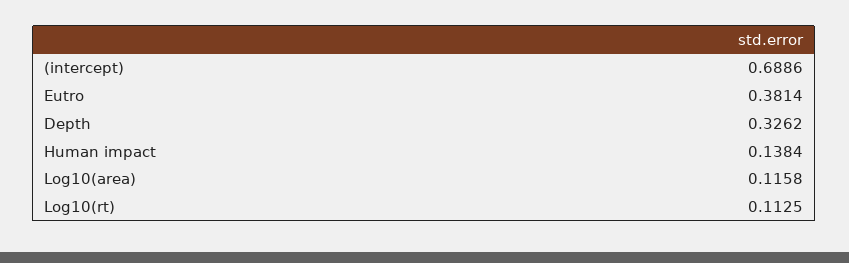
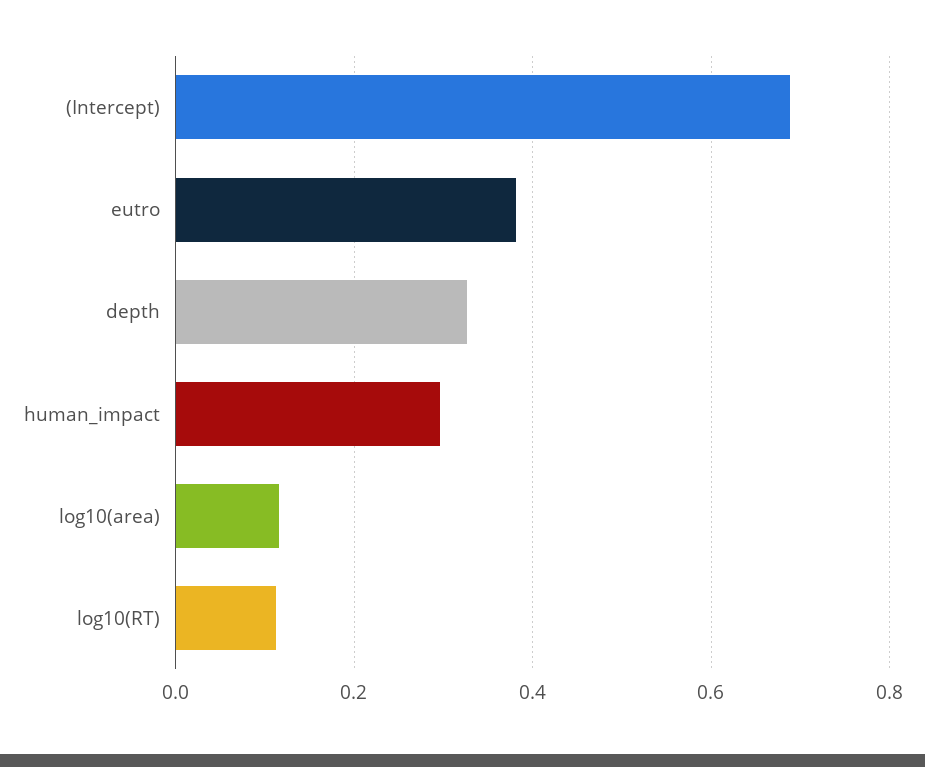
Human impact: 0.1384 -> 0.3

